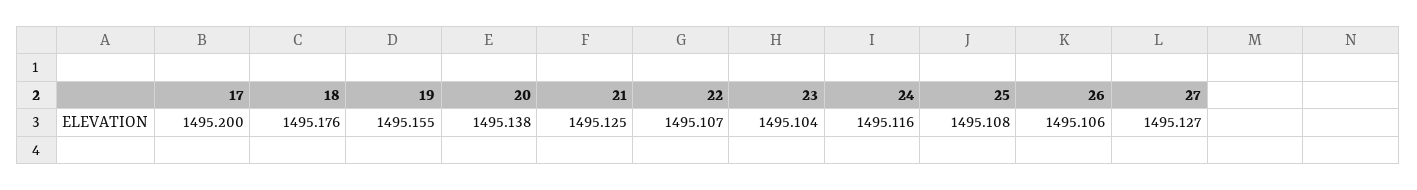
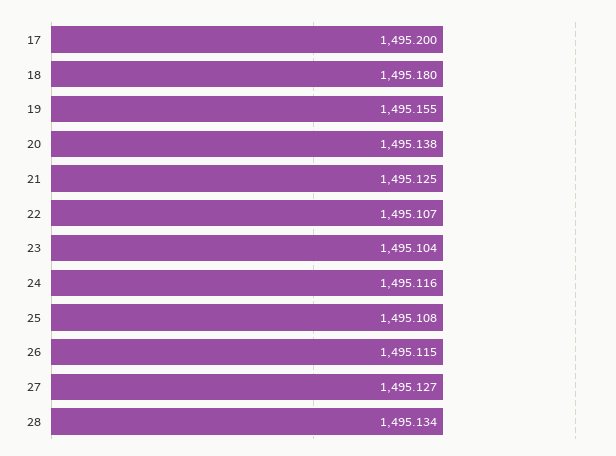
18: 1495.176 -> 1495.18
26: 1495.106 -> 1495.115
28: none -> 1495.134

